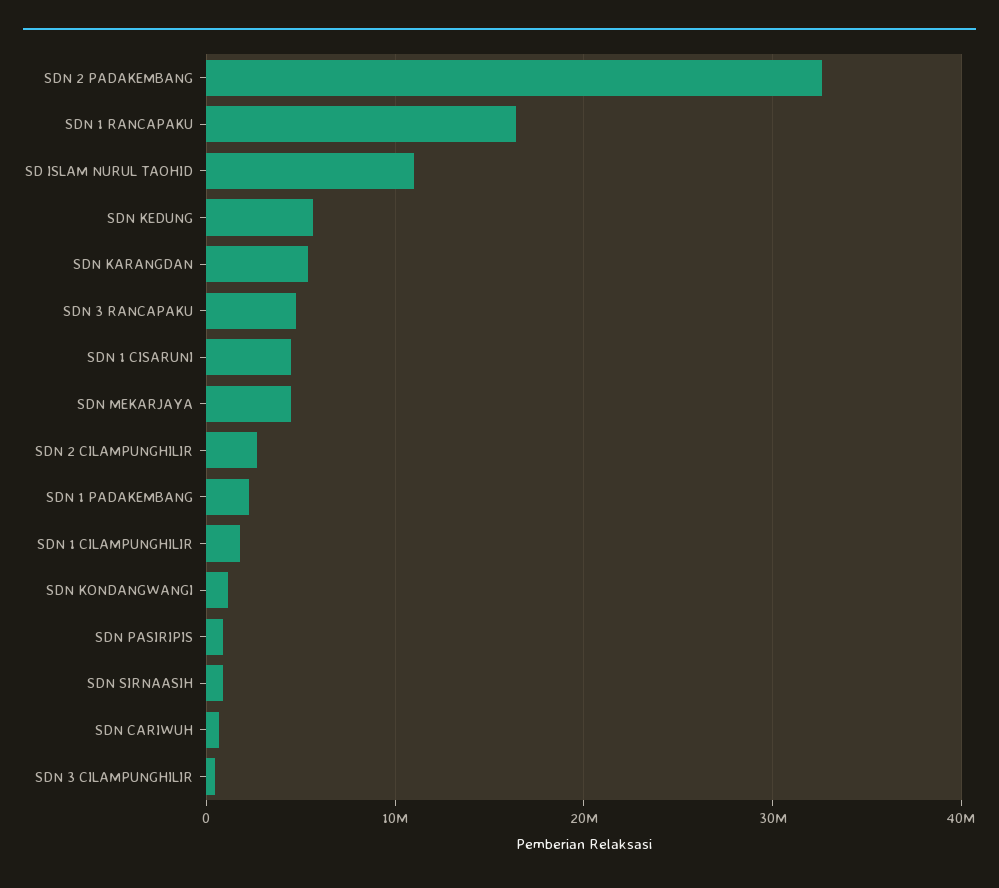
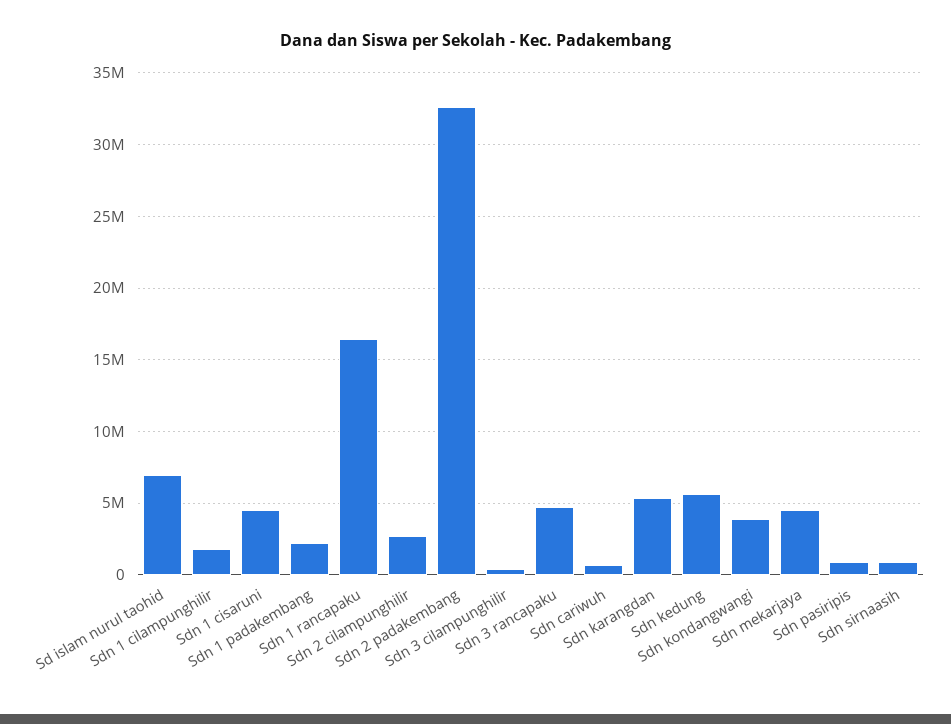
SD ISLAM NURUL TAOHID: 11000000 -> 7000000
SDN KONDANGWANGI: 1000000 -> 4000000

